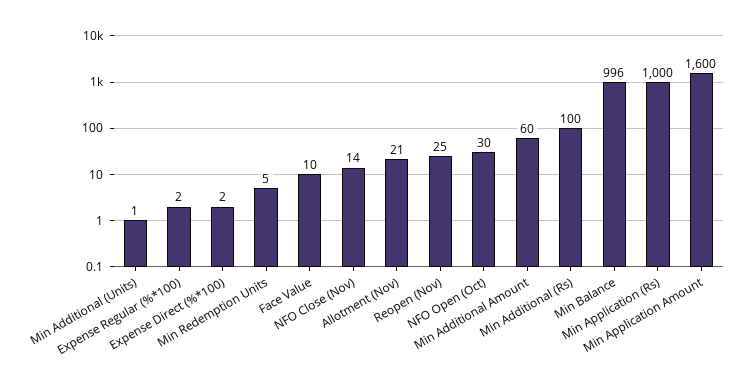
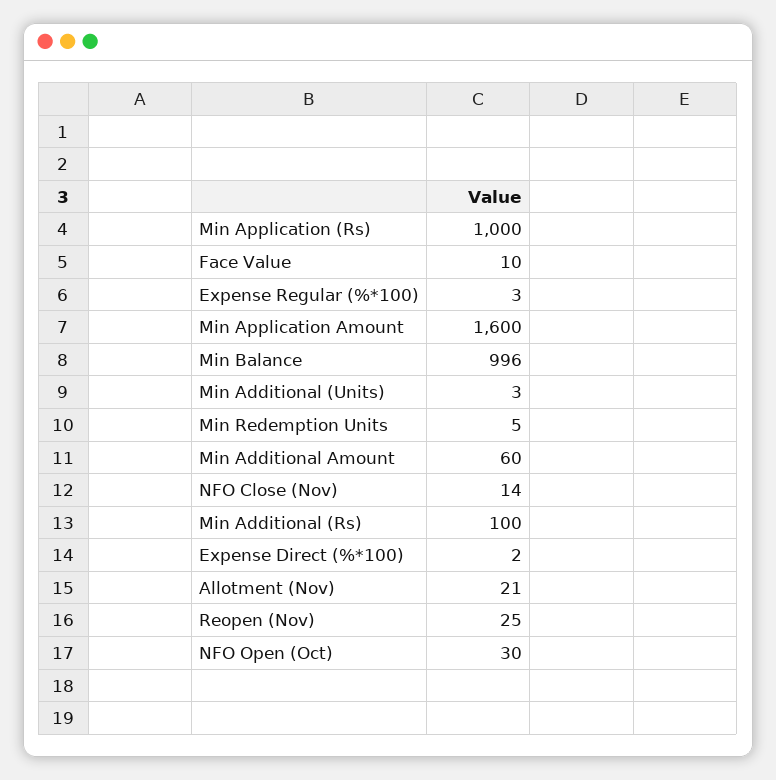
Min Additional (Units): 1 -> 3
Expense Regular (%*100): 2 -> 3

